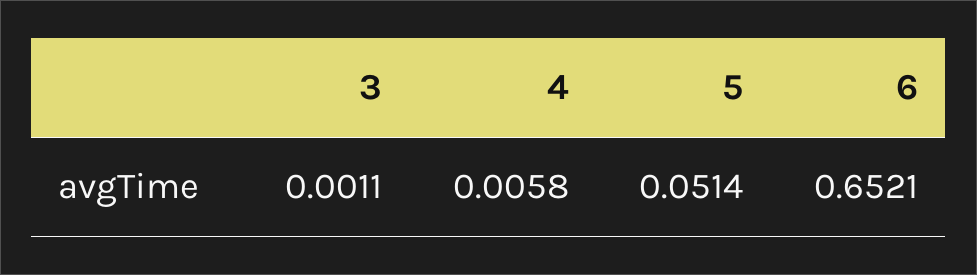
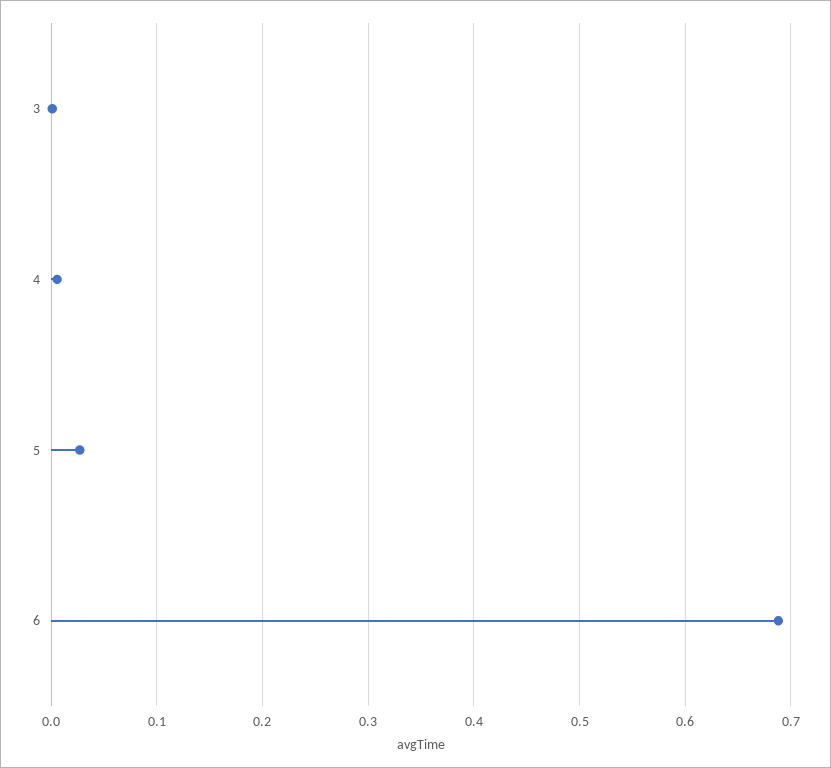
5: 0.0514 -> 0.03
6: 0.6521 -> 0.69

